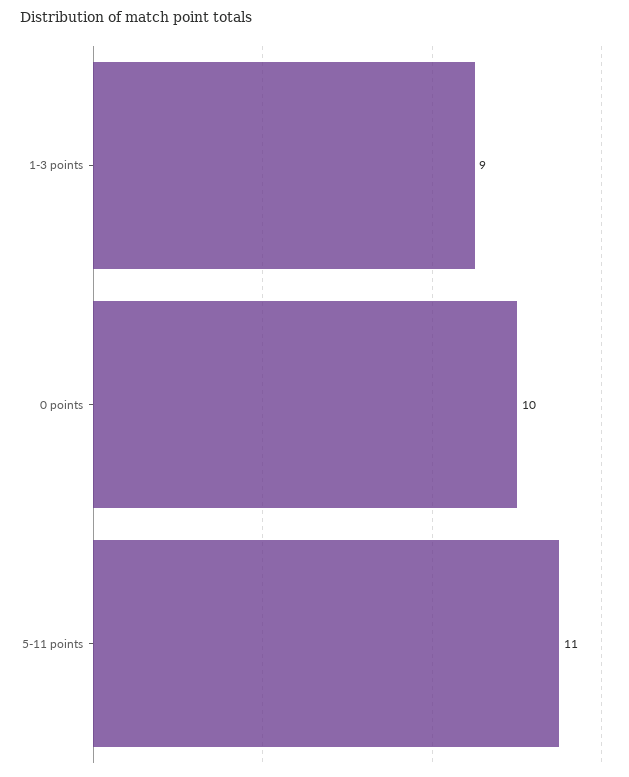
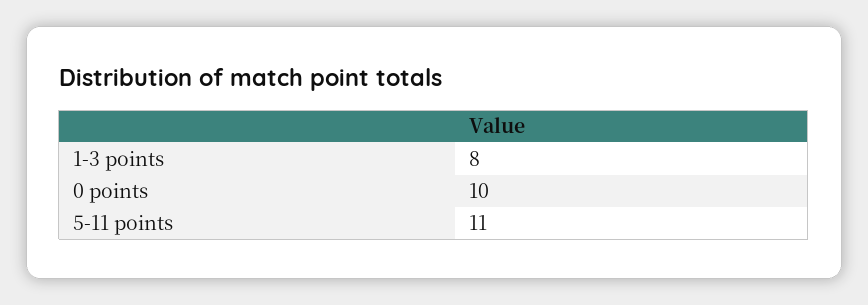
1-3 points: 9 -> 8

